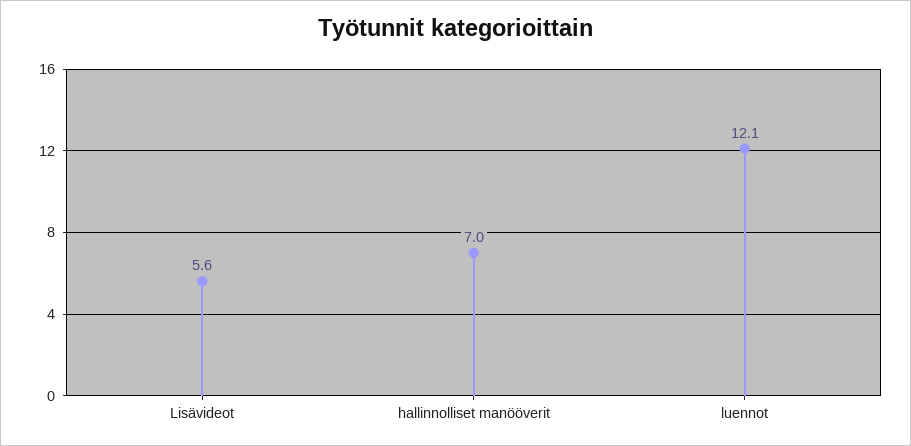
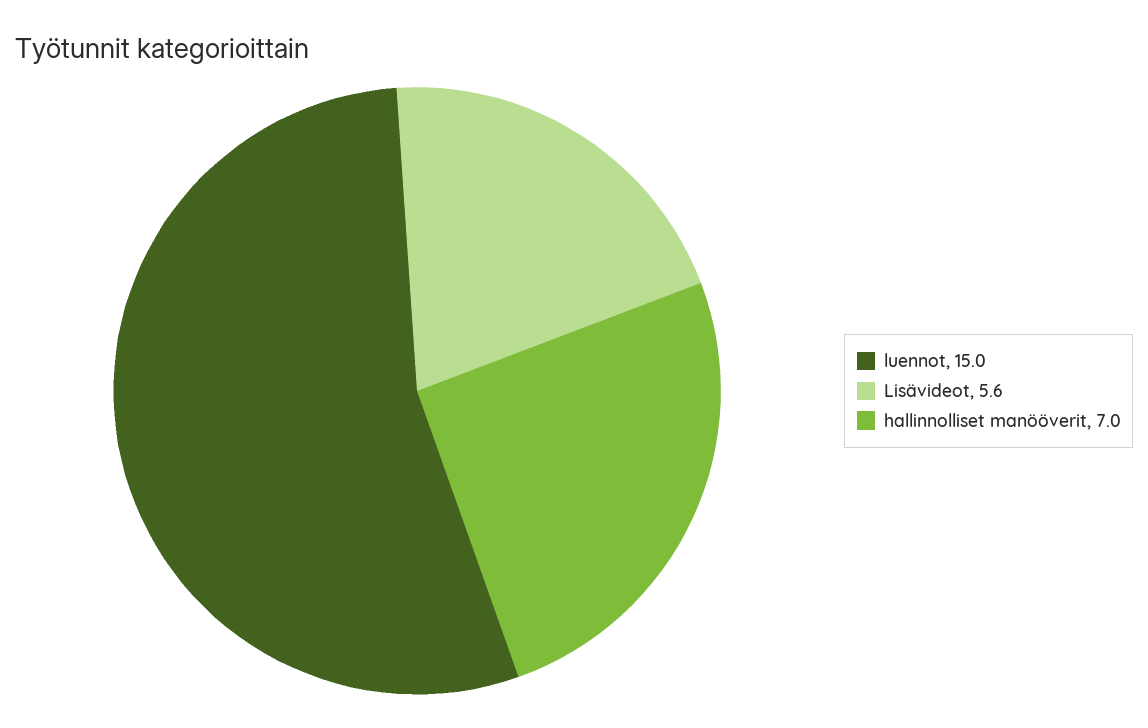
luennot: 12.1 -> 15

